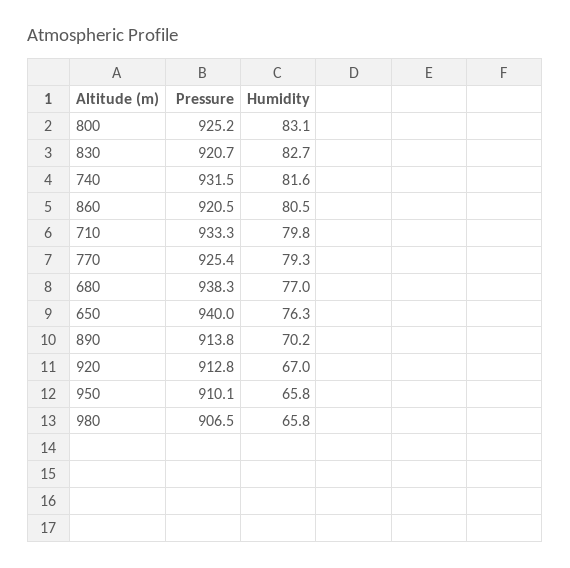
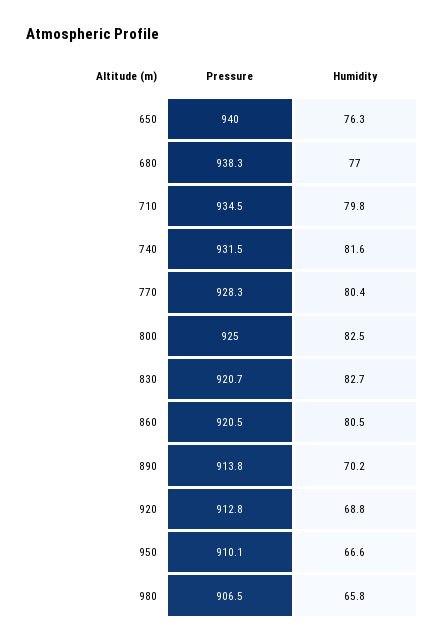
Pressure, 800: 925.2 -> 925
Humidity, 800: 83.1 -> 82.5
Pressure, 710: 933.3 -> 934.5
Pressure, 770: 925.4 -> 928.3
Humidity, 770: 79.3 -> 80.4
Humidity, 920: 67 -> 68.8
Humidity, 950: 65.8 -> 66.6

